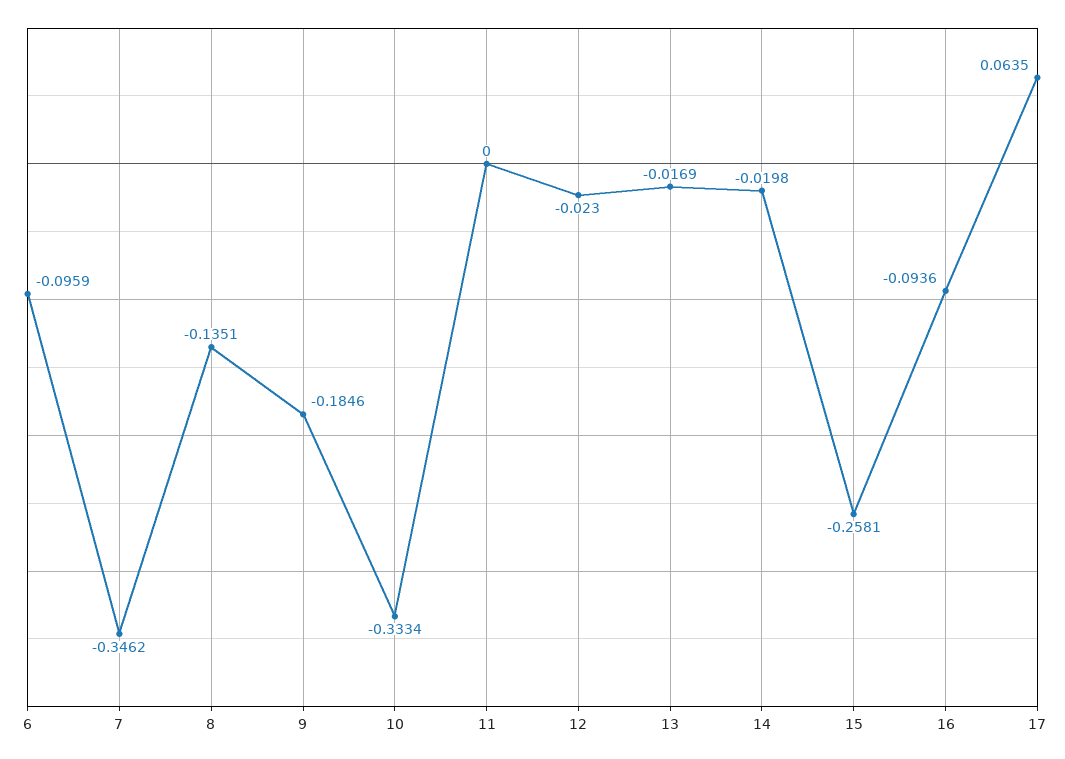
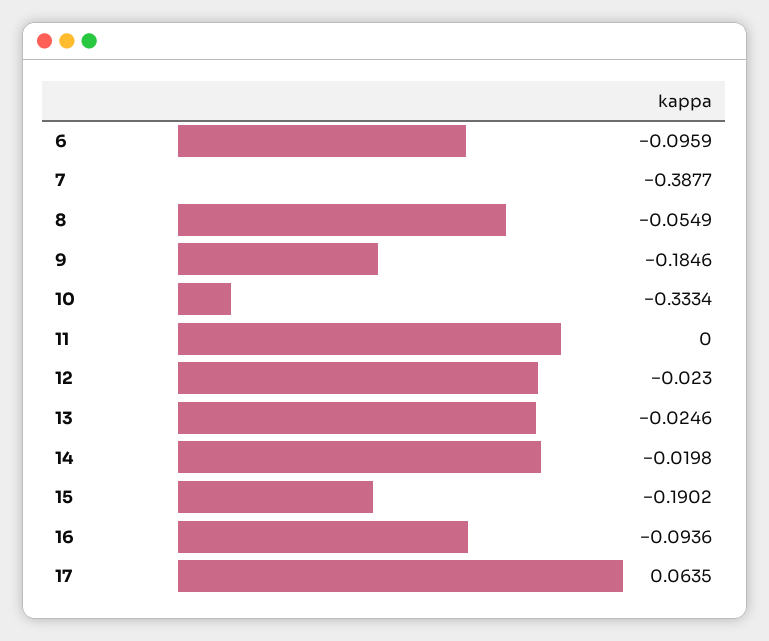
7: -0.3462 -> -0.3877
8: -0.1351 -> -0.0549
13: -0.0169 -> -0.0246
15: -0.2581 -> -0.1902

